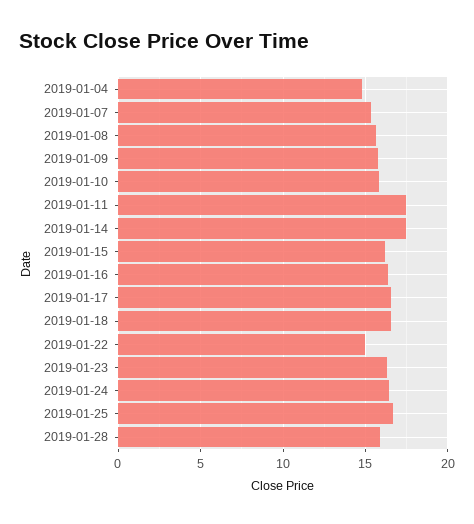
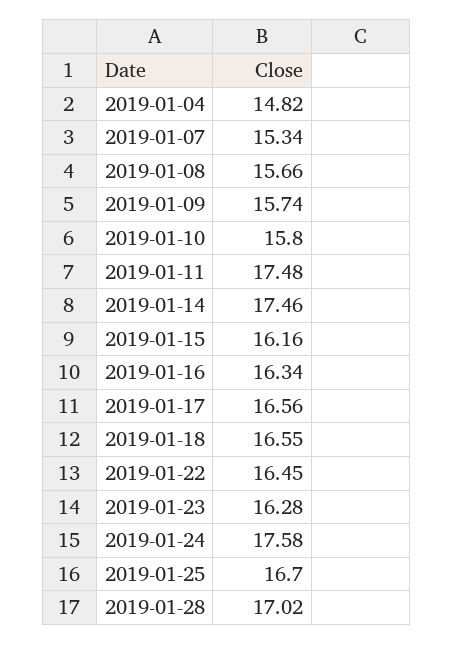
2019-01-22: 15 -> 16.45
2019-01-24: 16.5 -> 17.58
2019-01-28: 16 -> 17.02

